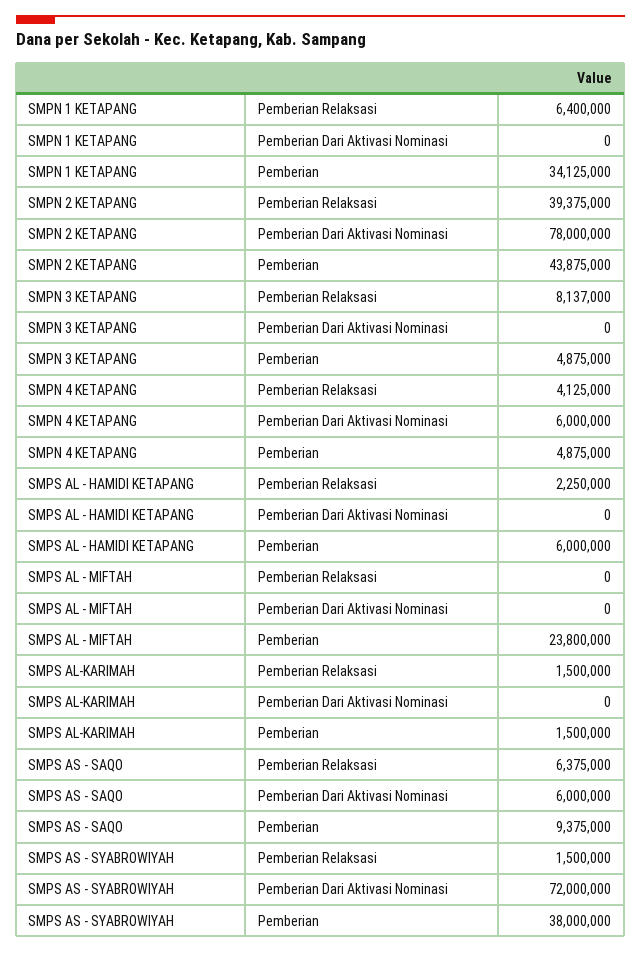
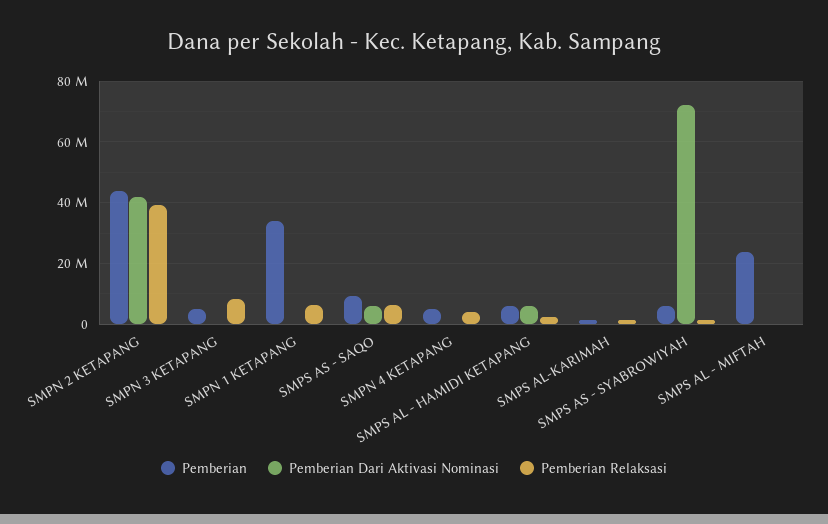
Pemberian Dari Aktivasi Nominasi, SMPN 2 KETAPANG: 78000000 -> 42000000
Pemberian Dari Aktivasi Nominasi, SMPN 4 KETAPANG: 6000000 -> 0
Pemberian Dari Aktivasi Nominasi, SMPS AL - HAMIDI KETAPANG: 0 -> 6000000
Pemberian, SMPS AS - SYABROWIYAH: 38000000 -> 6000000

